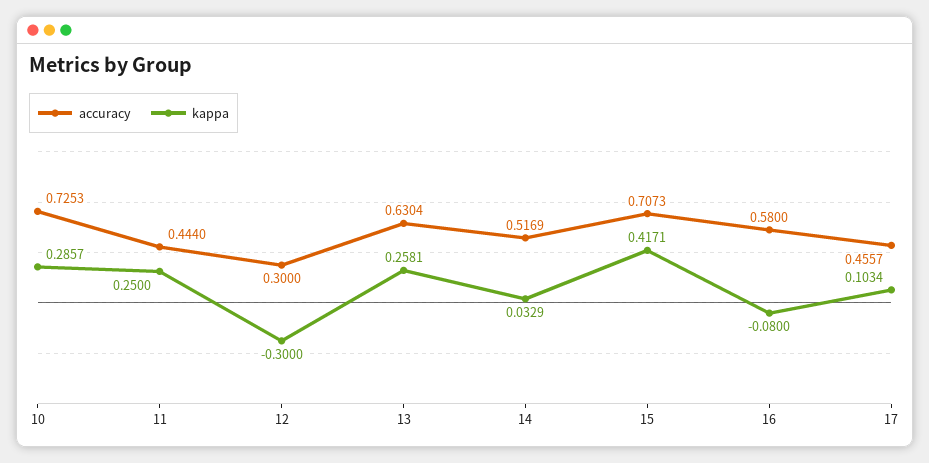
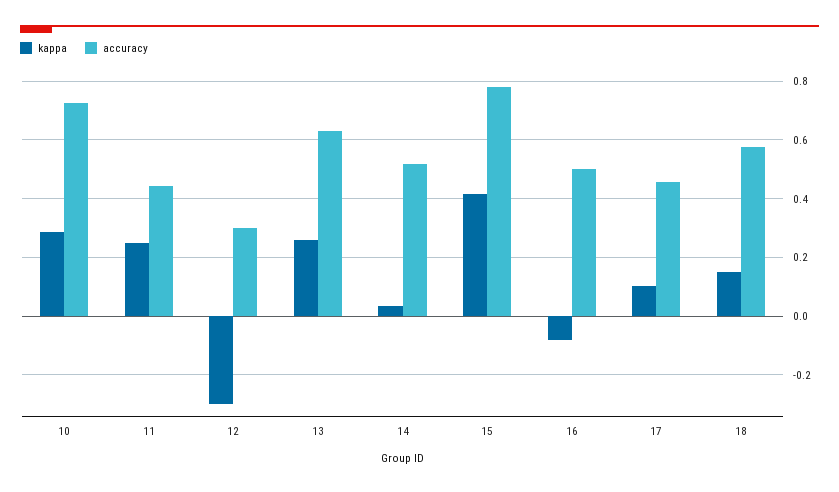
accuracy, 15: 0.7073 -> 0.775
accuracy, 16: 0.58 -> 0.5
kappa, 18: none -> 0.15
accuracy, 18: none -> 0.575

